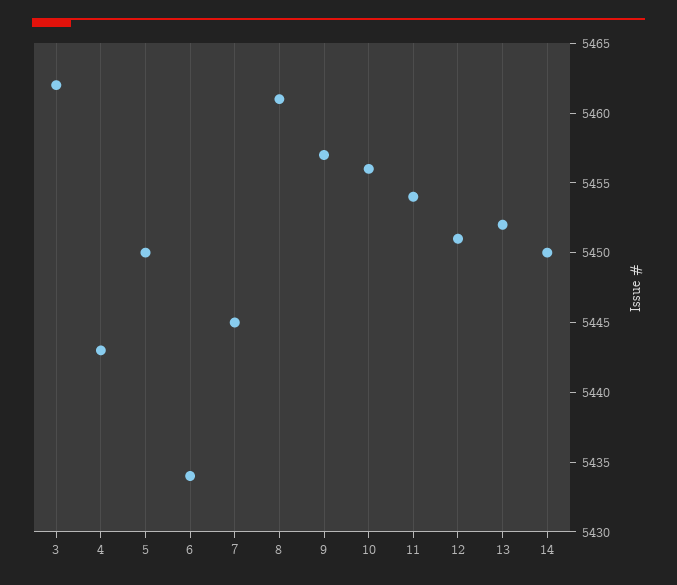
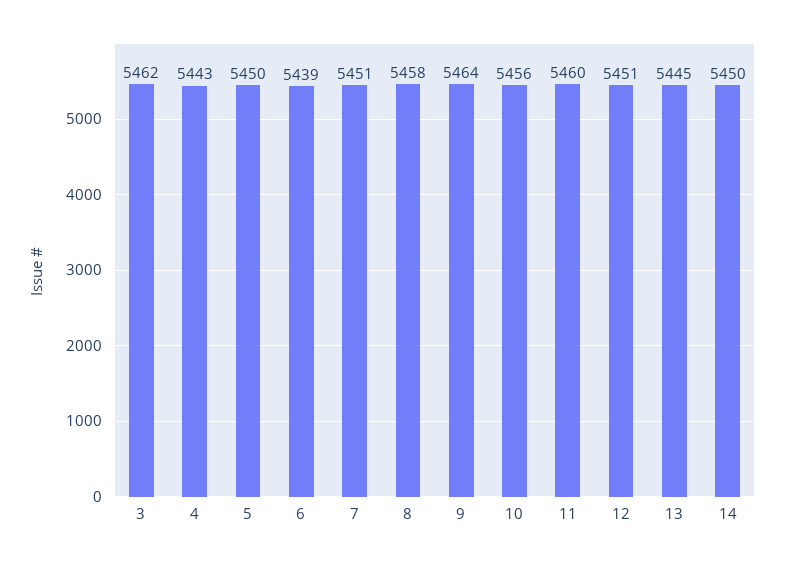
6: 5434 -> 5439
7: 5445 -> 5451
8: 5461 -> 5458
9: 5457 -> 5464
11: 5454 -> 5460
13: 5452 -> 5445

